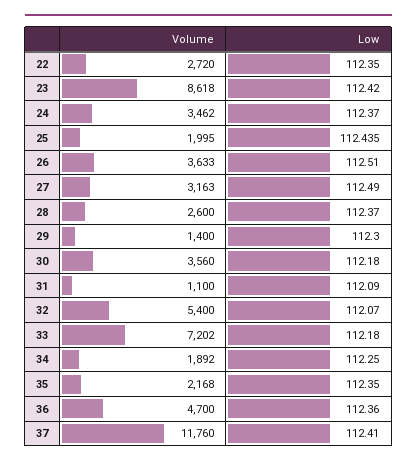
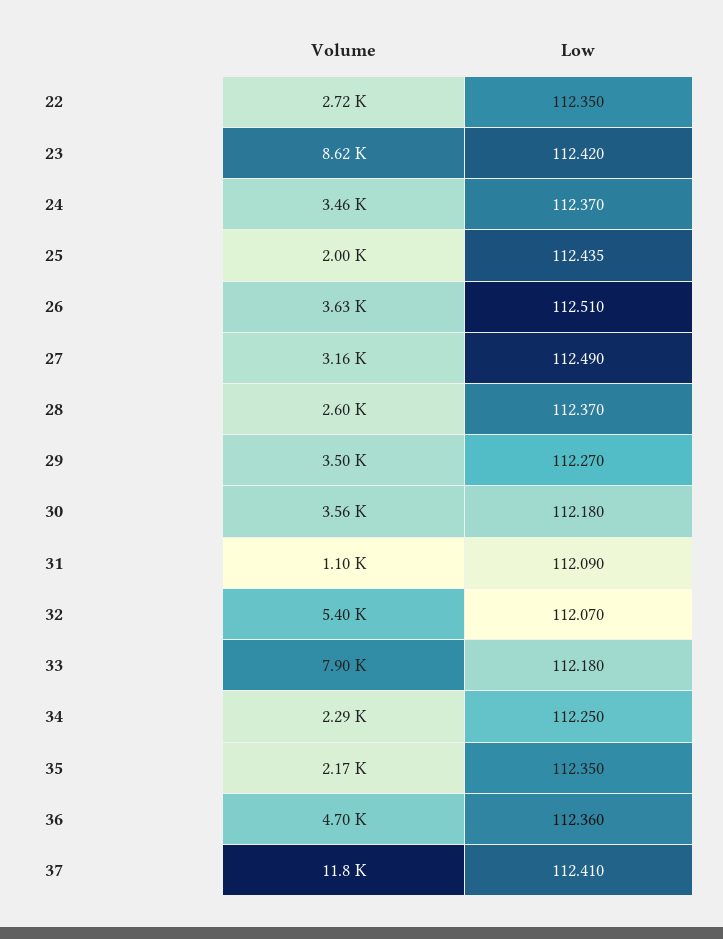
Volume, 29: 1400 -> 3500
Low, 29: 112.3 -> 112.27
Volume, 33: 7202 -> 7900
Volume, 34: 1892 -> 2290

